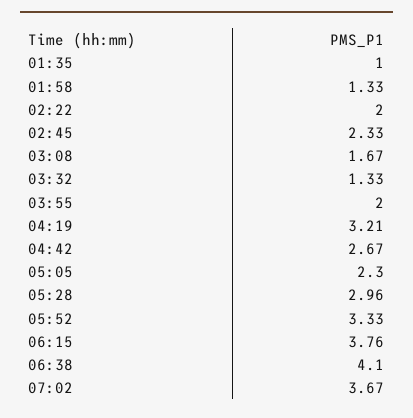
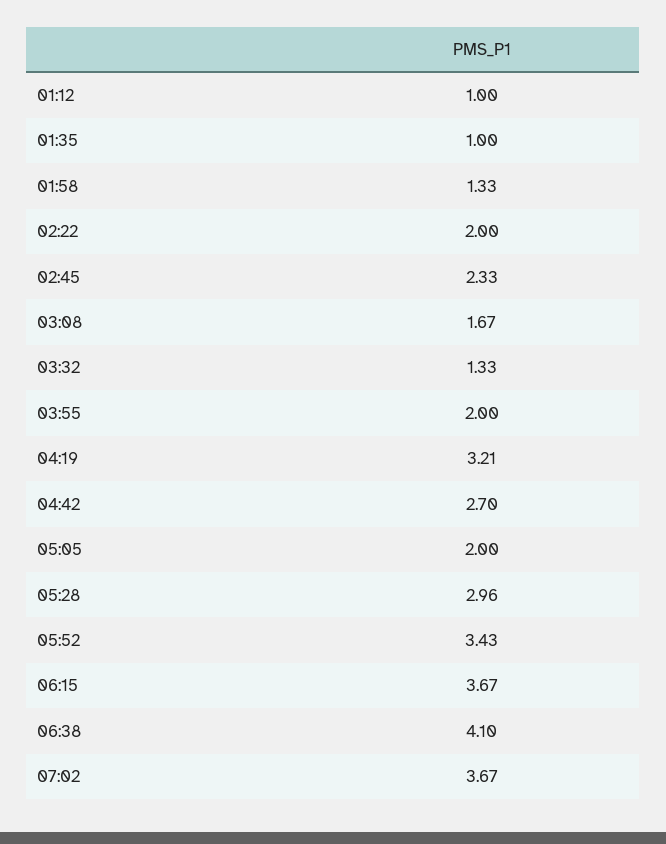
04:42: 2.67 -> 2.7
05:05: 2.3 -> 2
05:52: 3.33 -> 3.43
06:15: 3.76 -> 3.67
01:12: none -> 1

